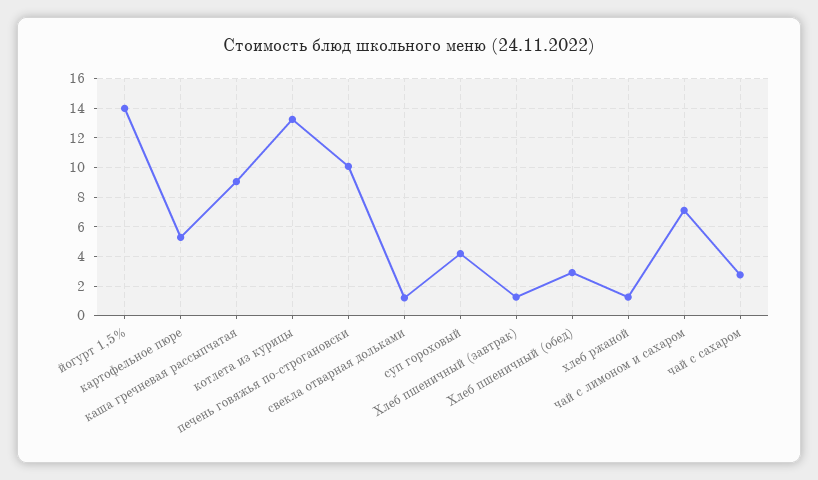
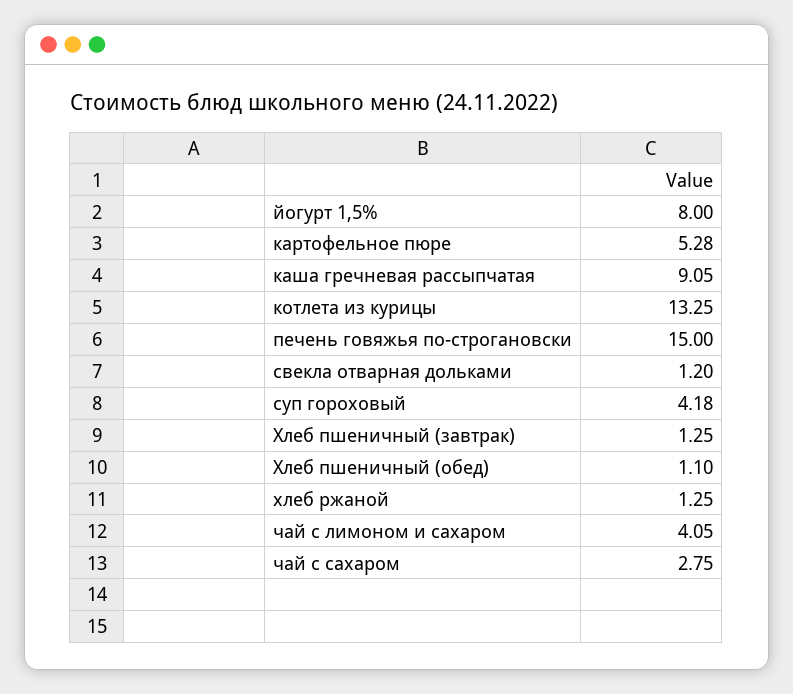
йогурт 1,5%: 14 -> 8
печень говяжья по-строгановски: 10 -> 15
Хлеб пшеничный (обед): 3 -> 1.1
чай с лимоном и сахаром: 7 -> 4.05

